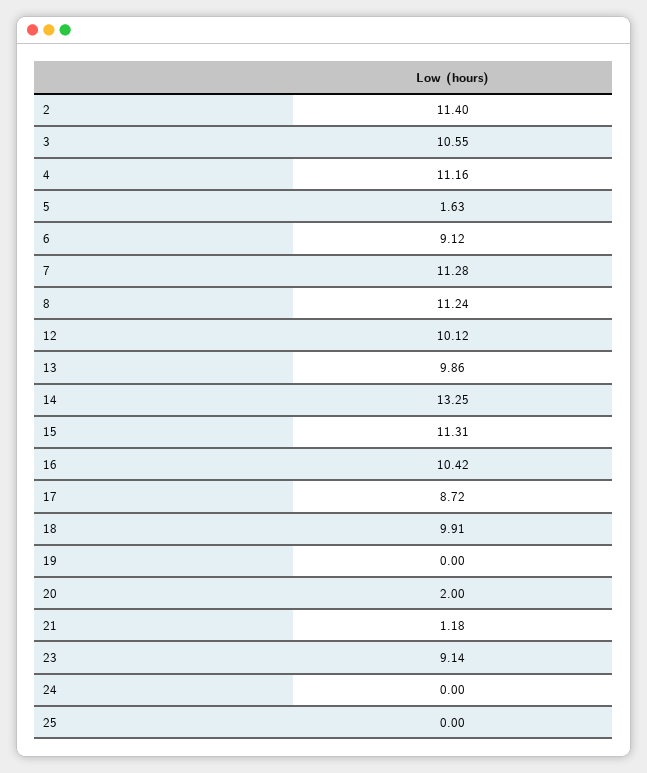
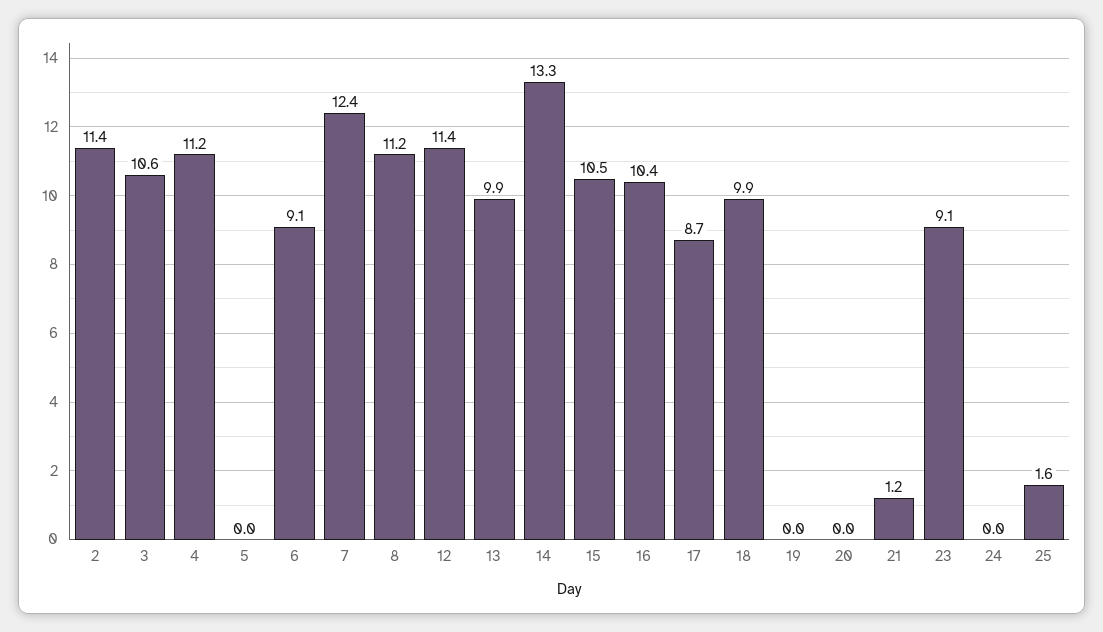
5: 1.63 -> 0
7: 11.28 -> 12.4
12: 10.12 -> 11.4
15: 11.31 -> 10.5
20: 2 -> 0
25: 0 -> 1.6

